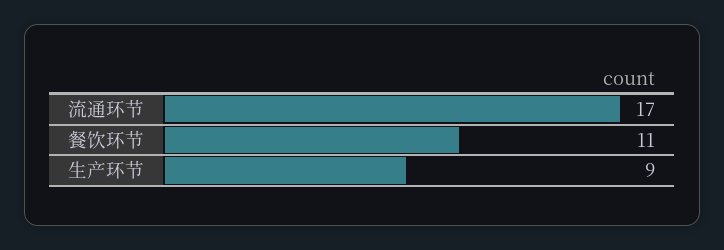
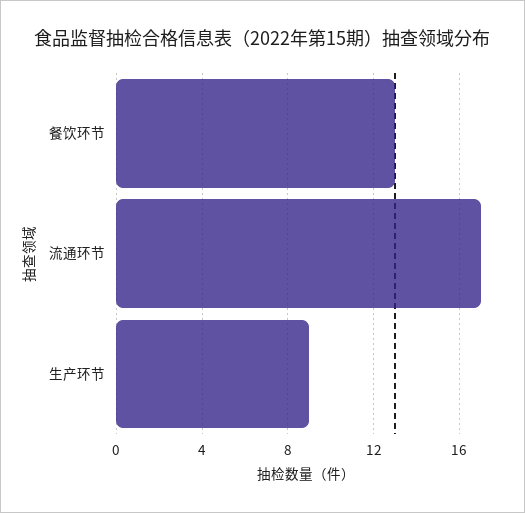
餐饮环节: 11 -> 13

